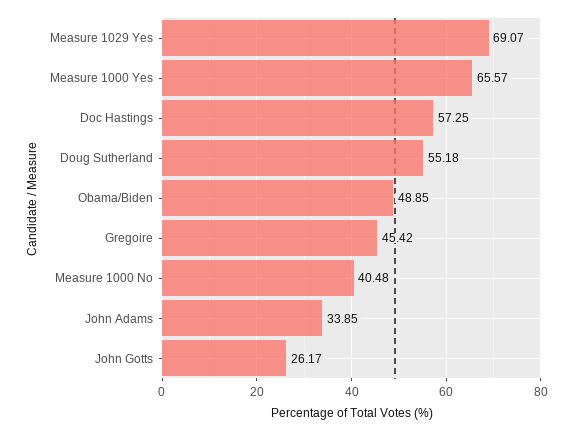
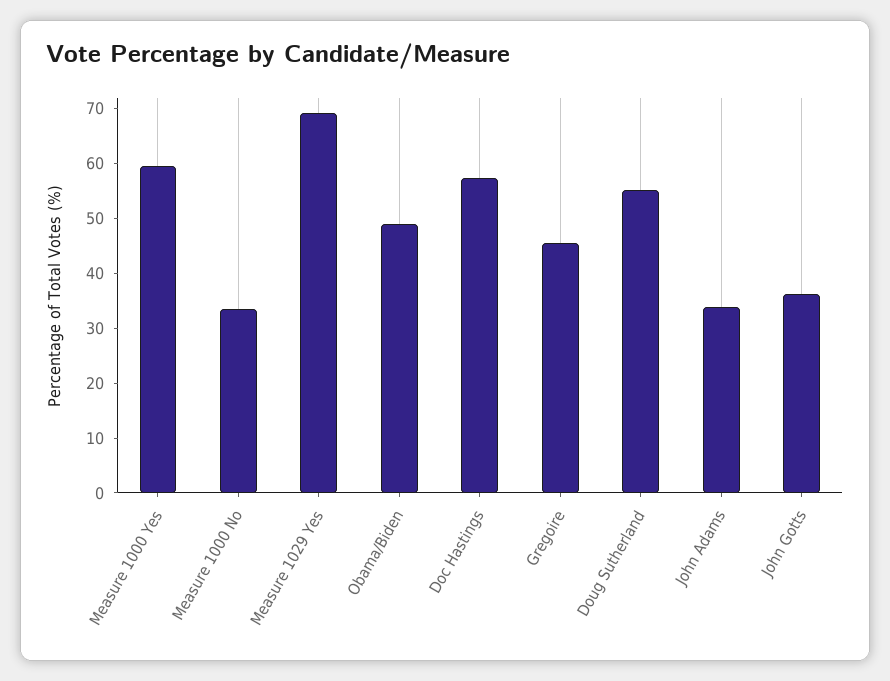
Measure 1000 Yes: 65.57 -> 60
Measure 1000 No: 40.48 -> 34
John Gotts: 26.17 -> 36

